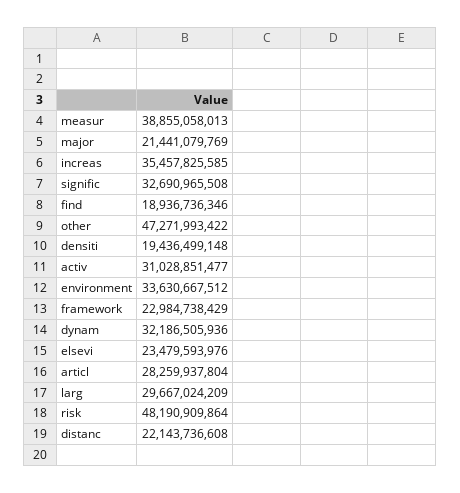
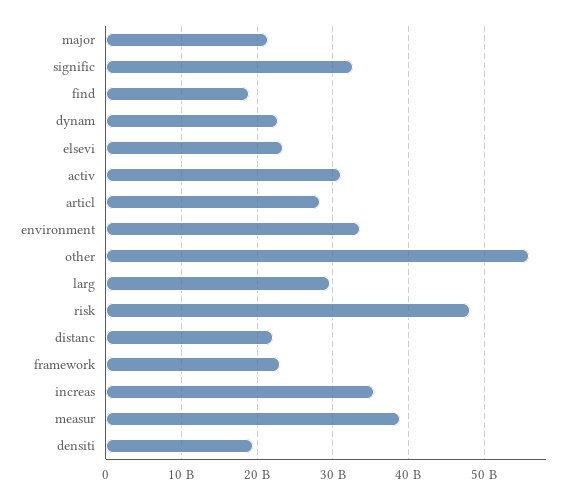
other: 47271993422 -> 56000000000
dynam: 32186505936 -> 23000000000

